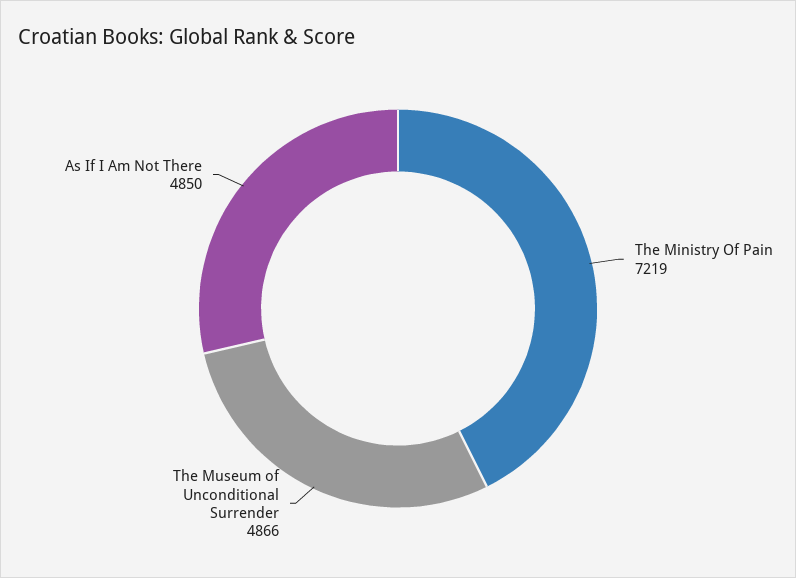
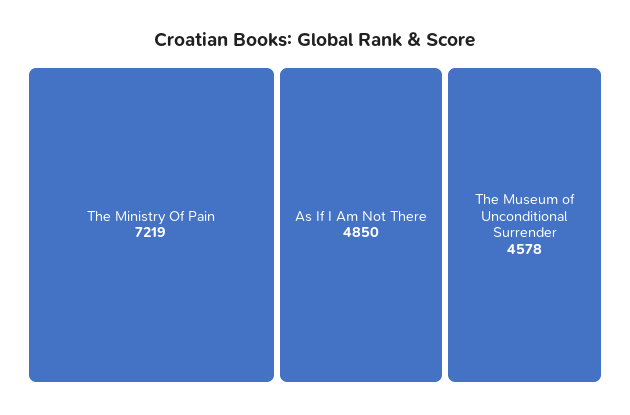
The Museum of Unconditional Surrender: 4866 -> 4578

